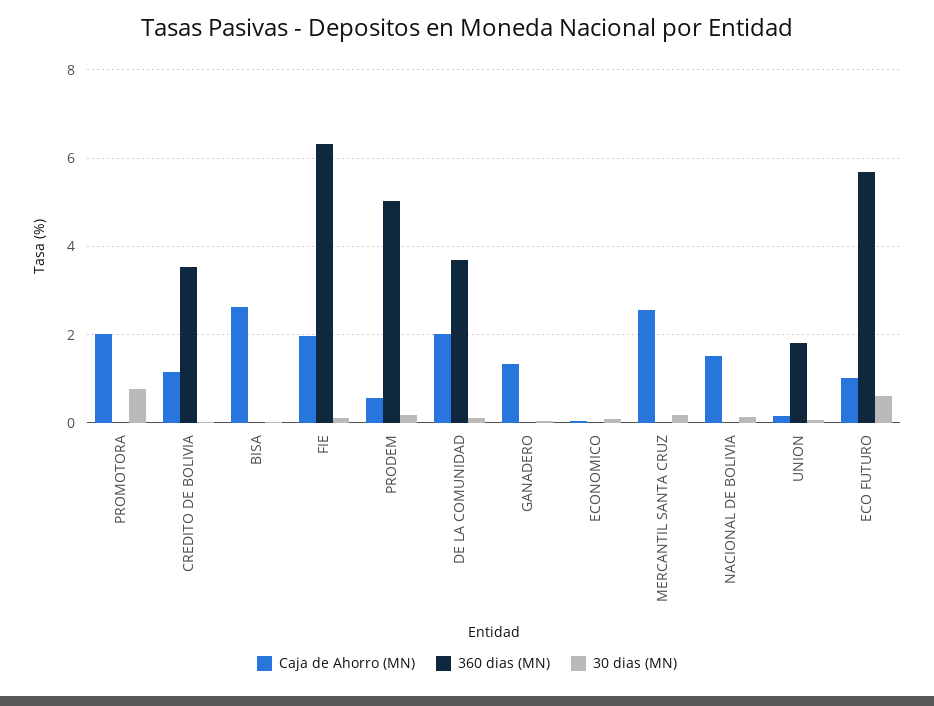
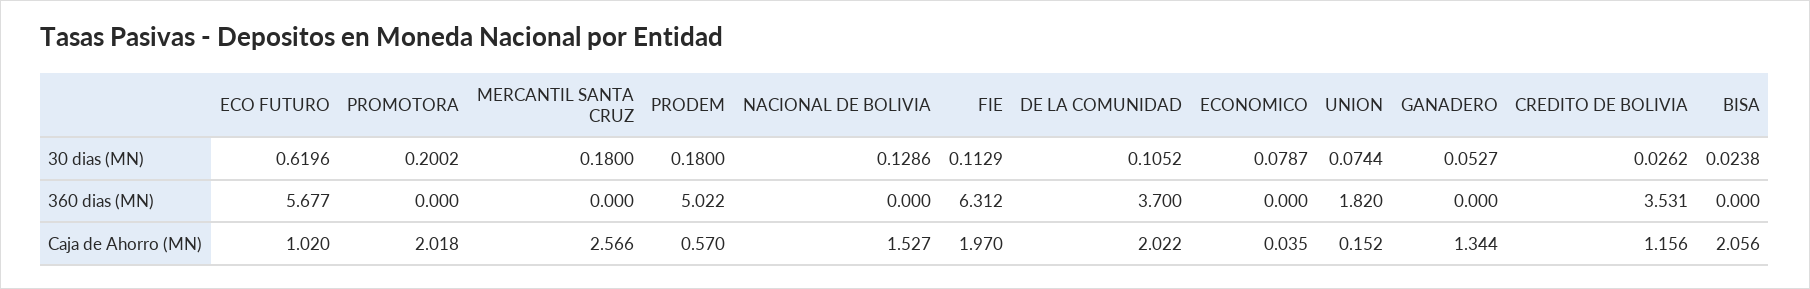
30 dias (MN), PROMOTORA: 0.8 -> 0.2002
Caja de Ahorro (MN), BISA: 2.6 -> 2.056

